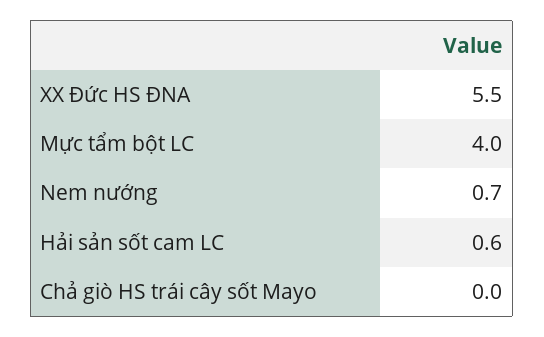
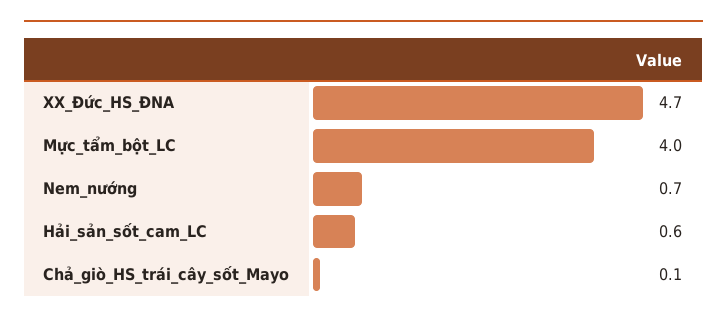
XX Đức HS ĐNA: 5.5 -> 4.7
Chả giò HS trái cây sốt Mayo: 0 -> 0.1

